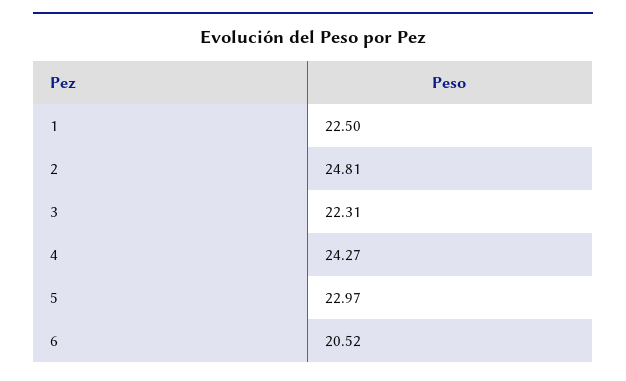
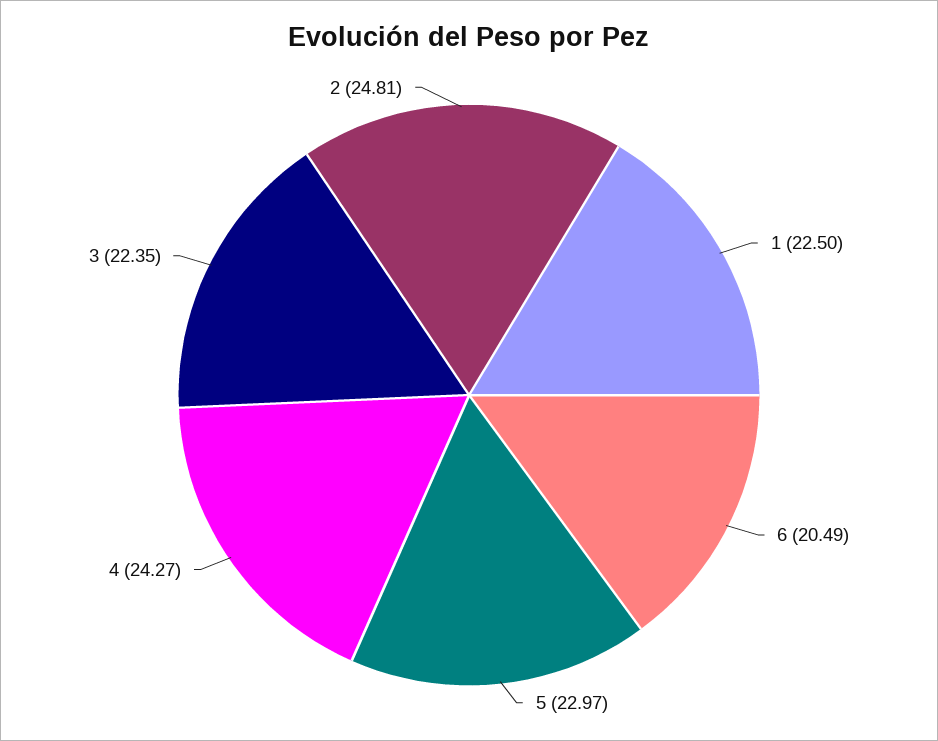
3: 22.31 -> 22.35
6: 20.52 -> 20.49

